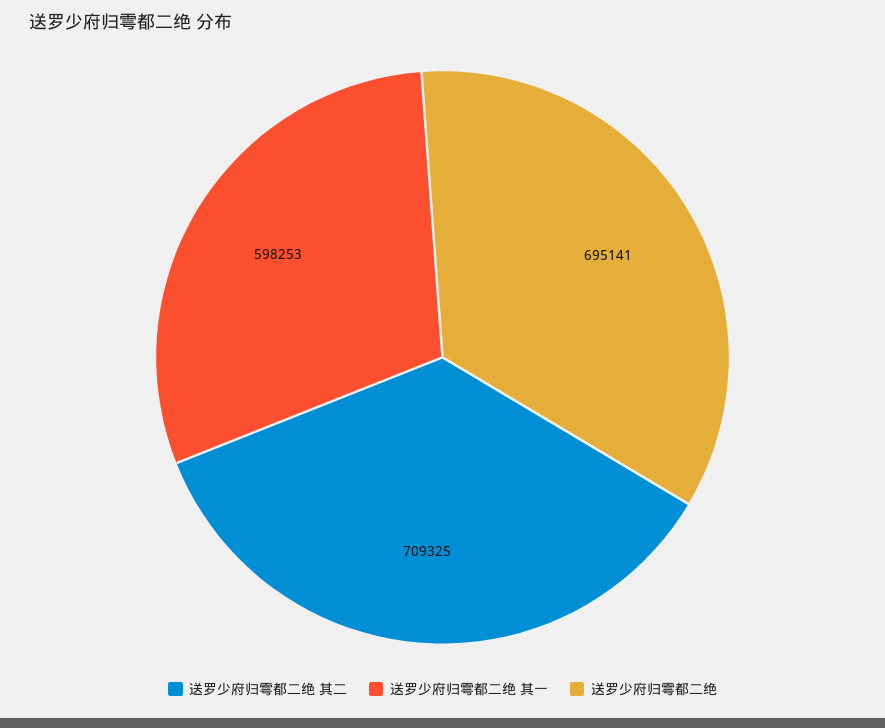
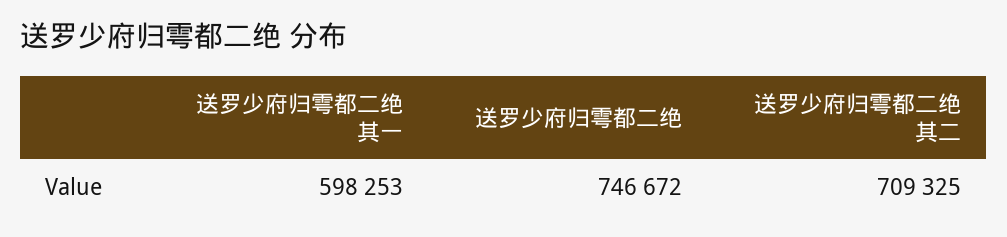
送罗少府归雩都二绝: 695141 -> 746672

